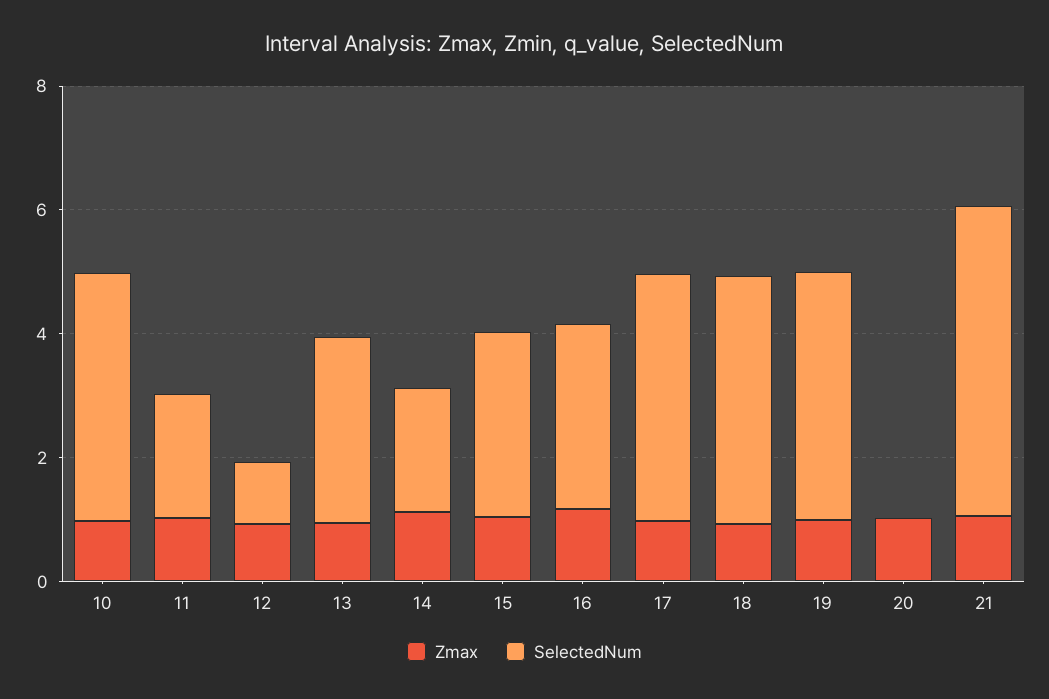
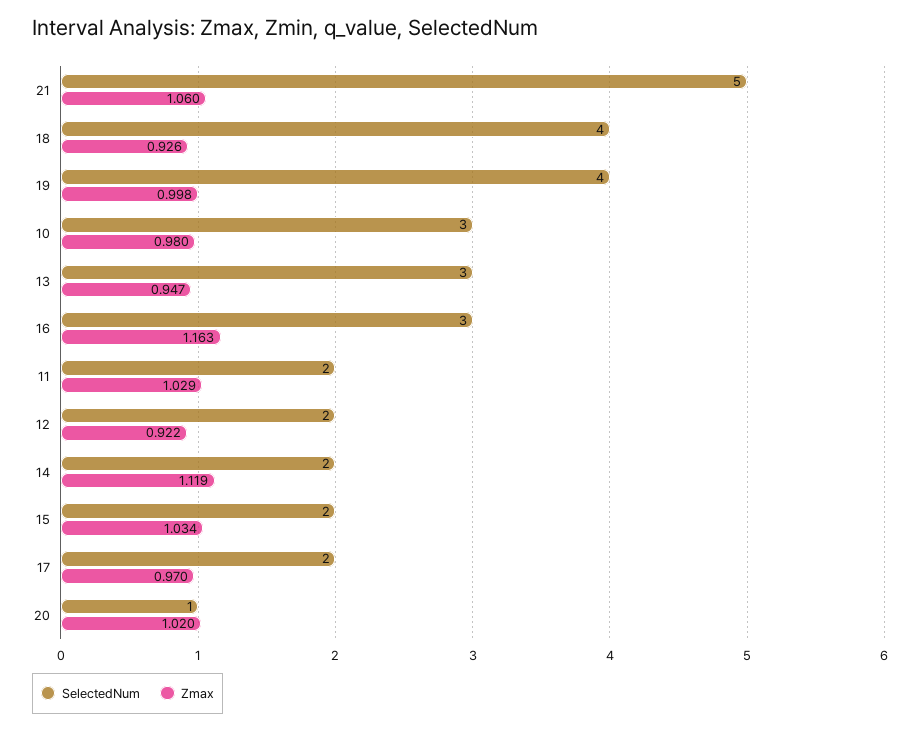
SelectedNum, 10: 4 -> 3
SelectedNum, 12: 1 -> 2
SelectedNum, 15: 3 -> 2
SelectedNum, 17: 4 -> 2
SelectedNum, 20: 0 -> 1

